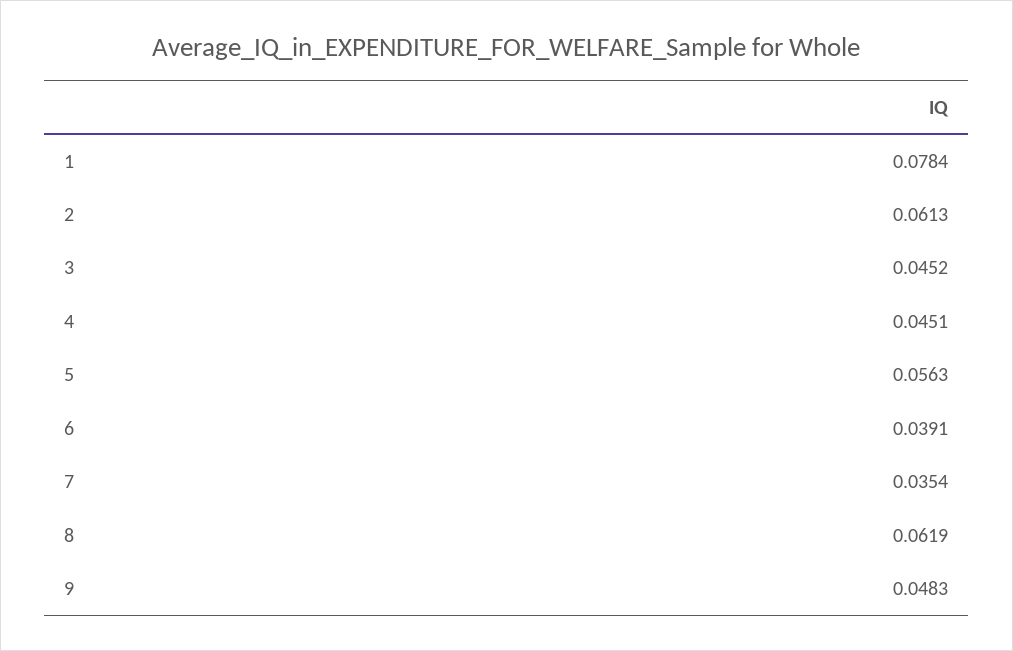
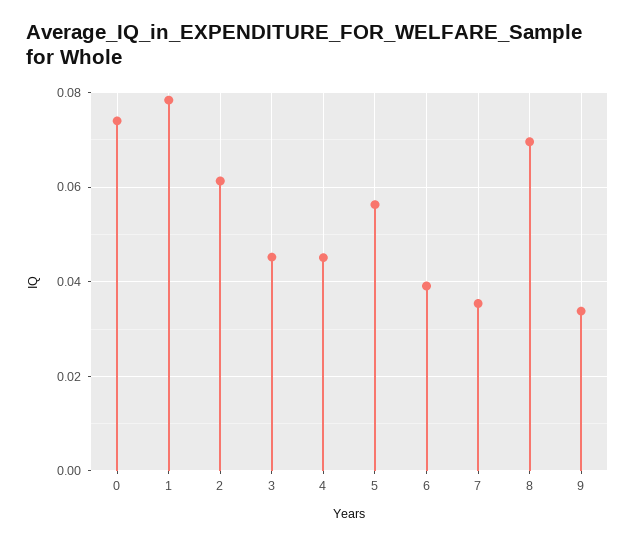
8: 0.0619 -> 0.07
9: 0.0483 -> 0.034
0: none -> 0.074

